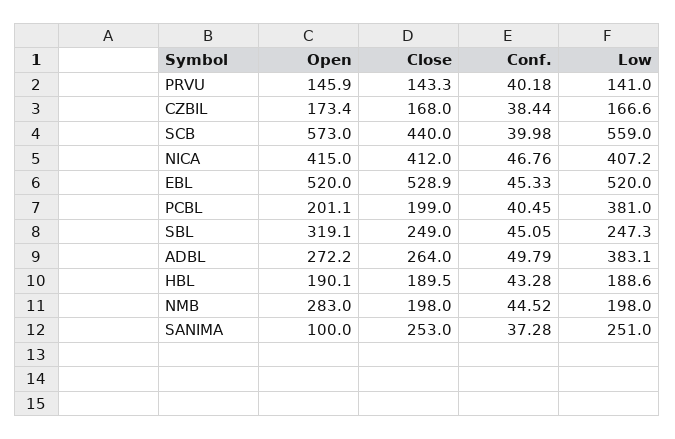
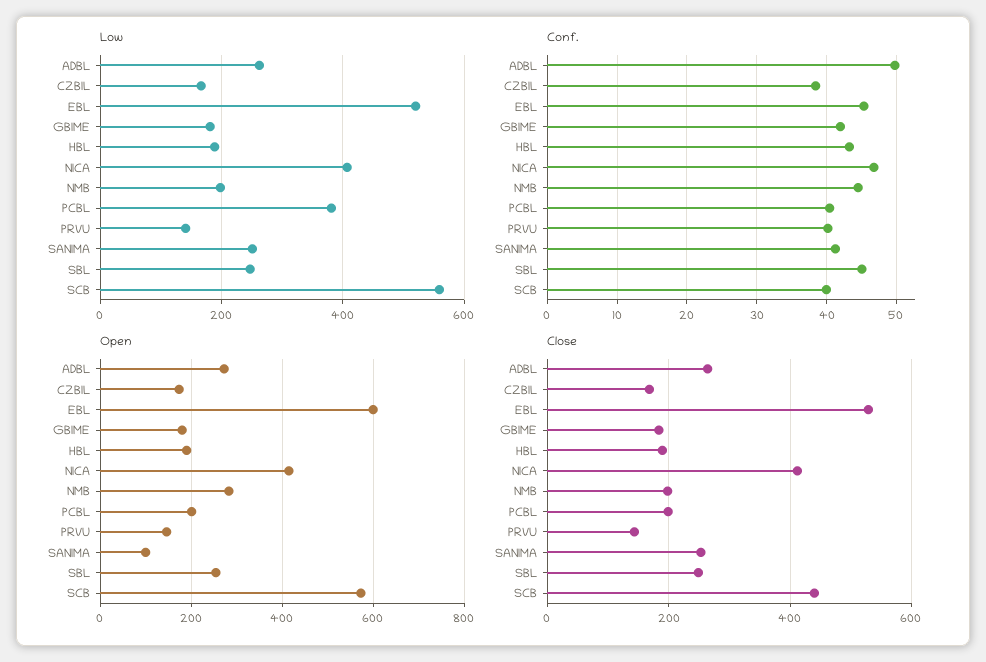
Open, EBL: 520 -> 600
Open, SBL: 319.1 -> 260
Low, ADBL: 383.1 -> 260
Conf., SANIMA: 37.28 -> 41
Low, GBIME: none -> 180
Conf., GBIME: none -> 42
Open, GBIME: none -> 180
Close, GBIME: none -> 180

